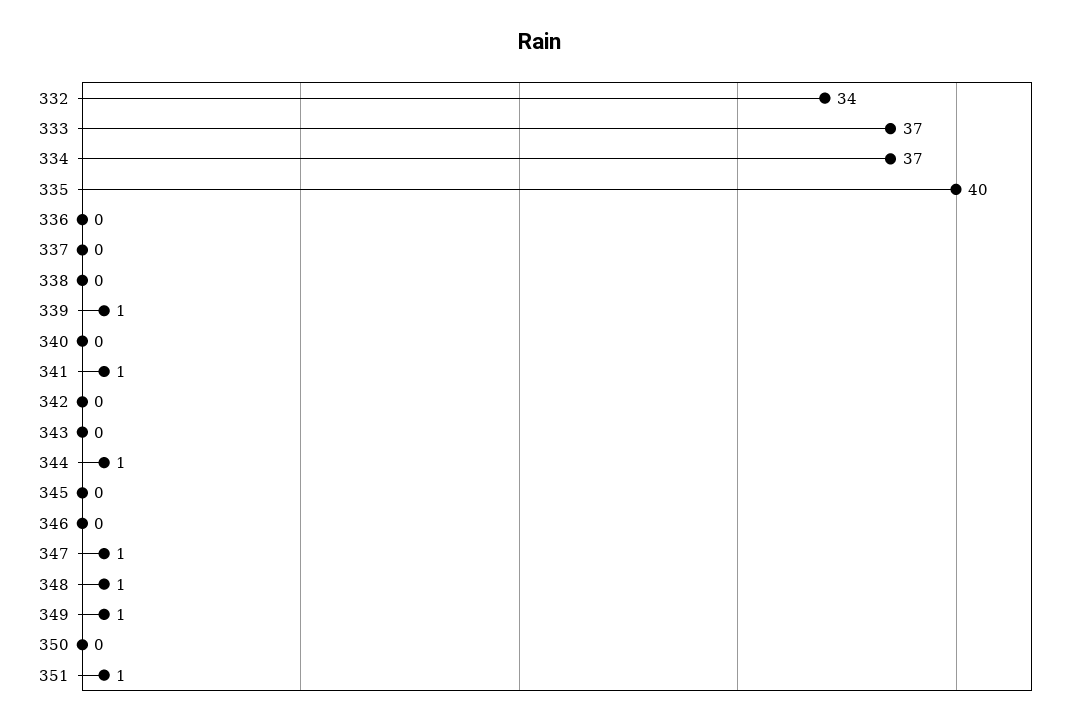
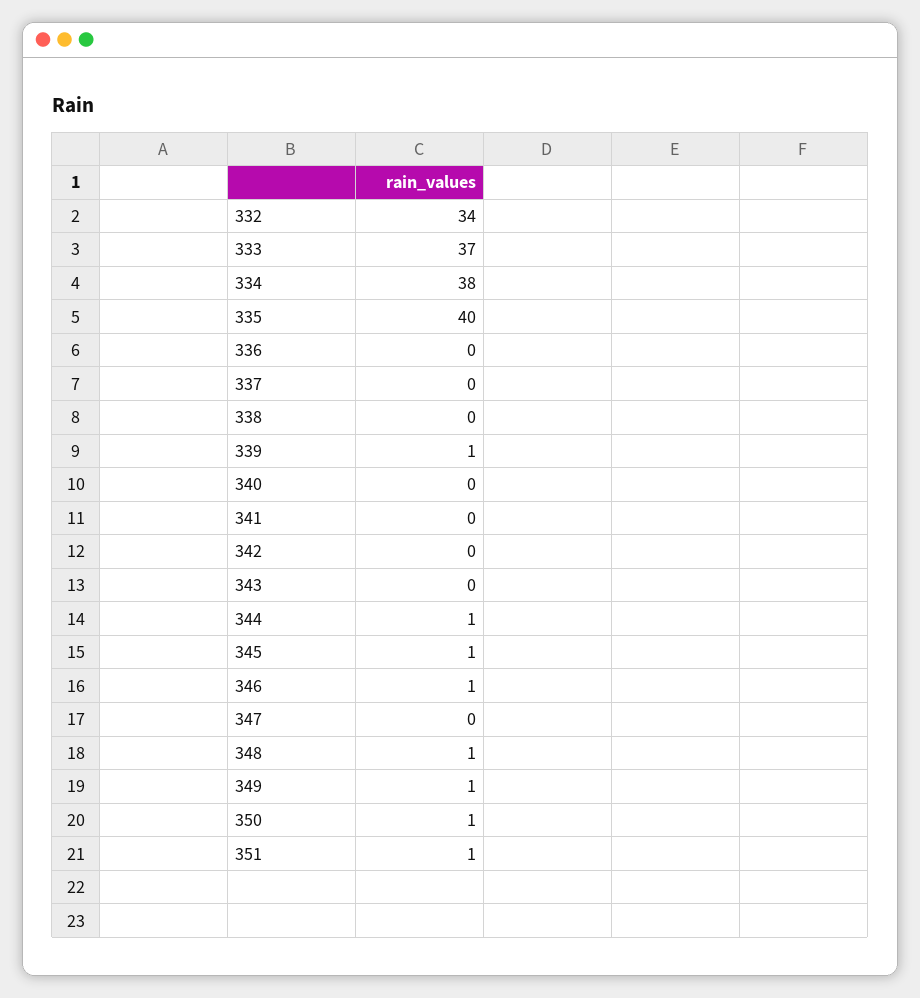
334: 37 -> 38
341: 1 -> 0
345: 0 -> 1
346: 0 -> 1
347: 1 -> 0
350: 0 -> 1

